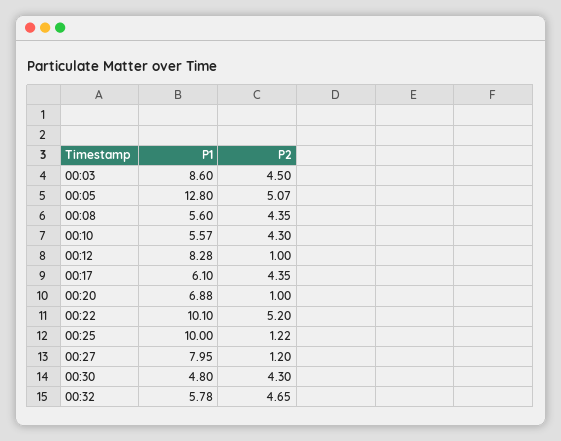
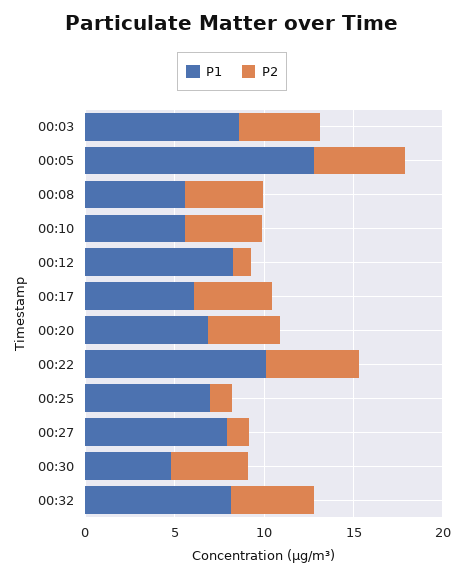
P2, 00:20: 1 -> 4
P1, 00:25: 10 -> 7
P1, 00:32: 5.78 -> 8

